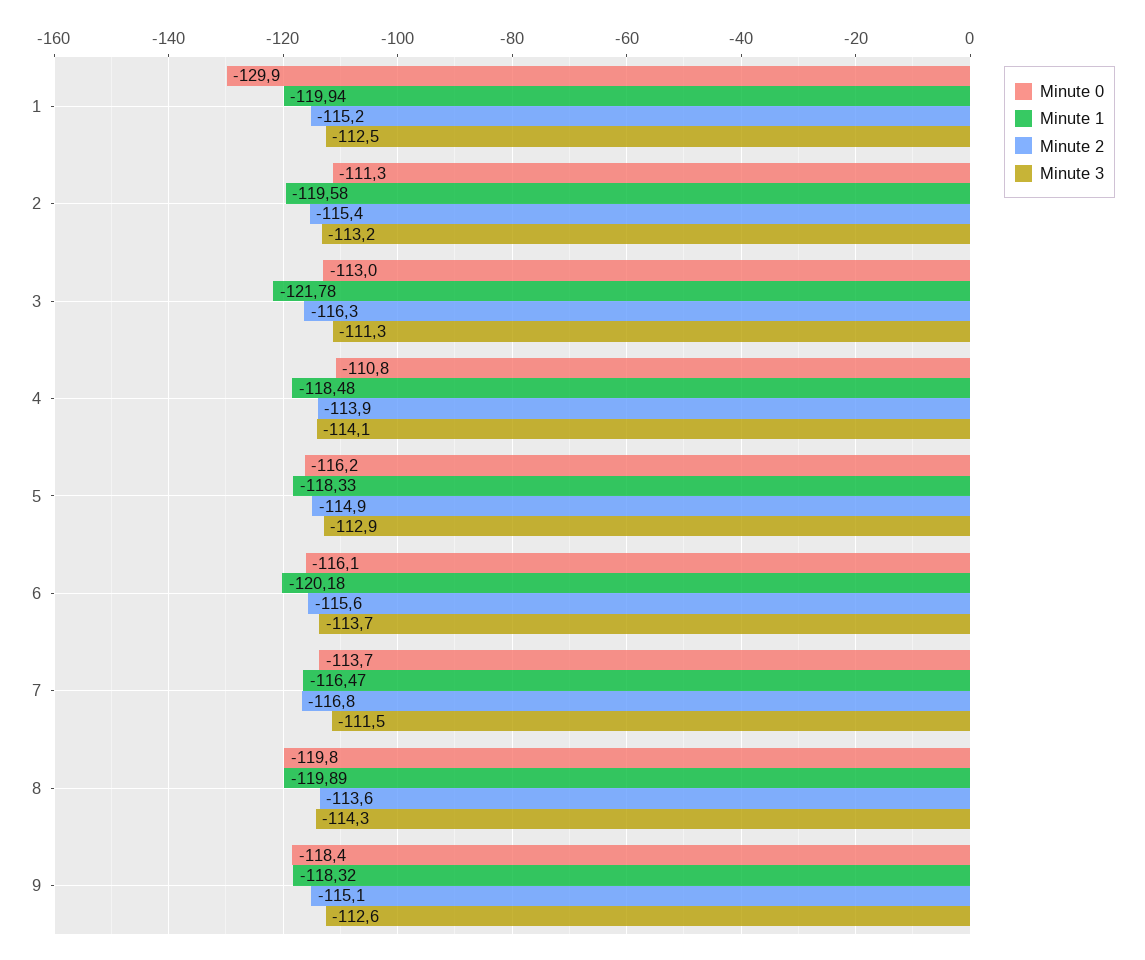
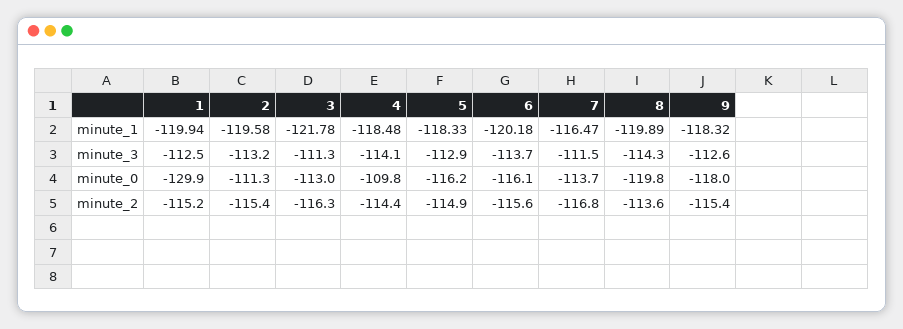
Minute 0, 4: -110.8 -> -109.8
Minute 2, 4: -113.9 -> -114.4
Minute 0, 9: -118.4 -> -118
Minute 2, 9: -115.1 -> -115.4

